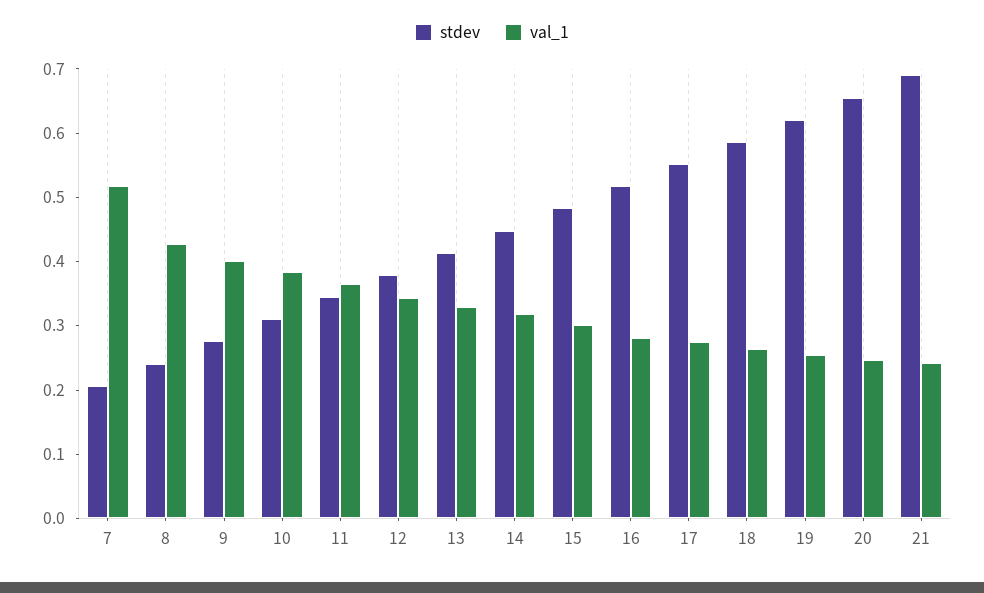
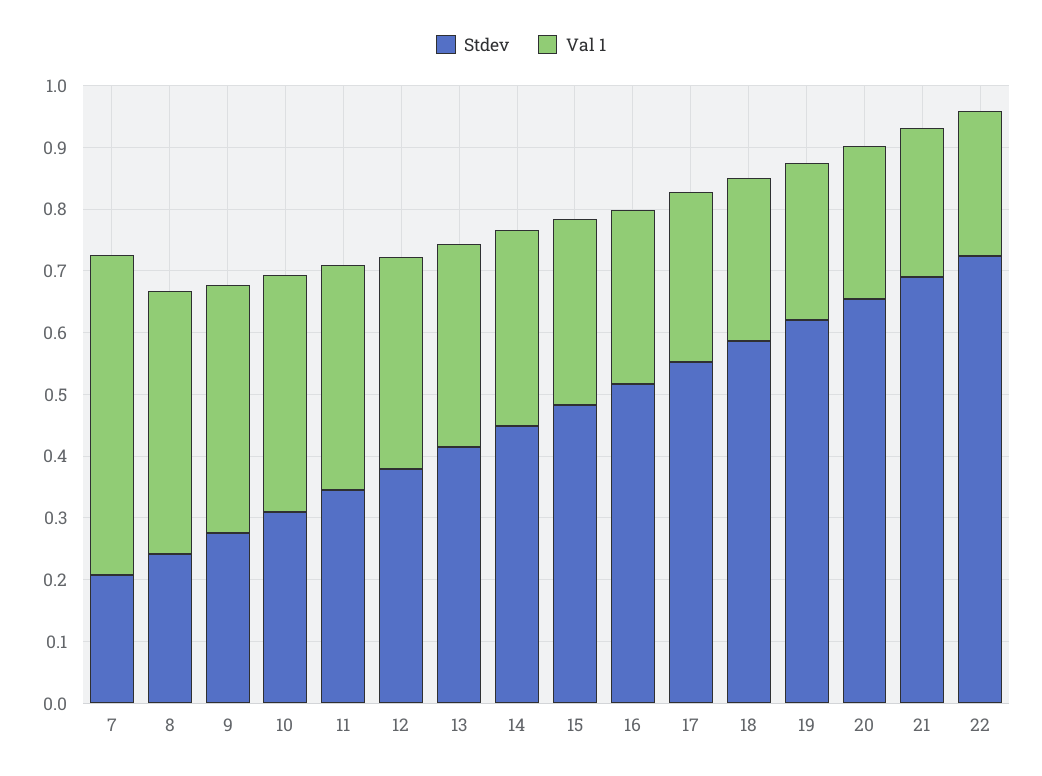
stdev, 22: none -> 0.72
val_1, 22: none -> 0.24

